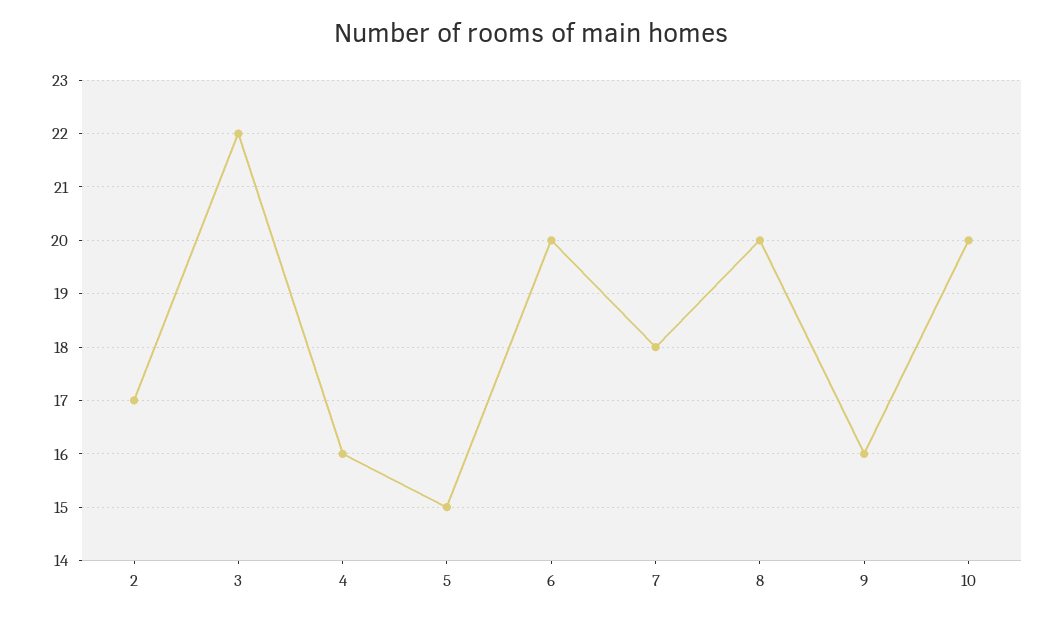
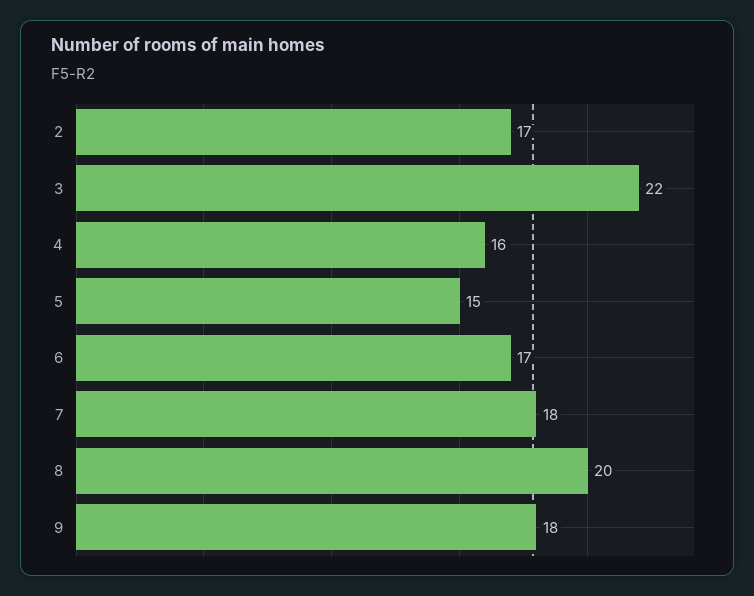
6: 20 -> 17
9: 16 -> 18
10: 20 -> none

